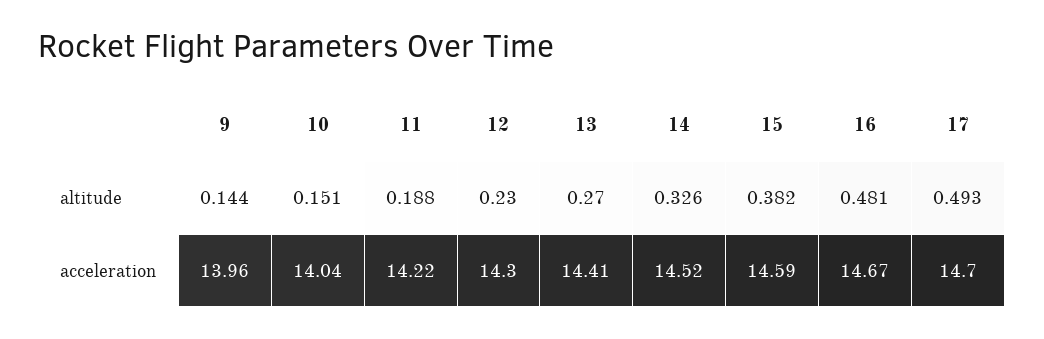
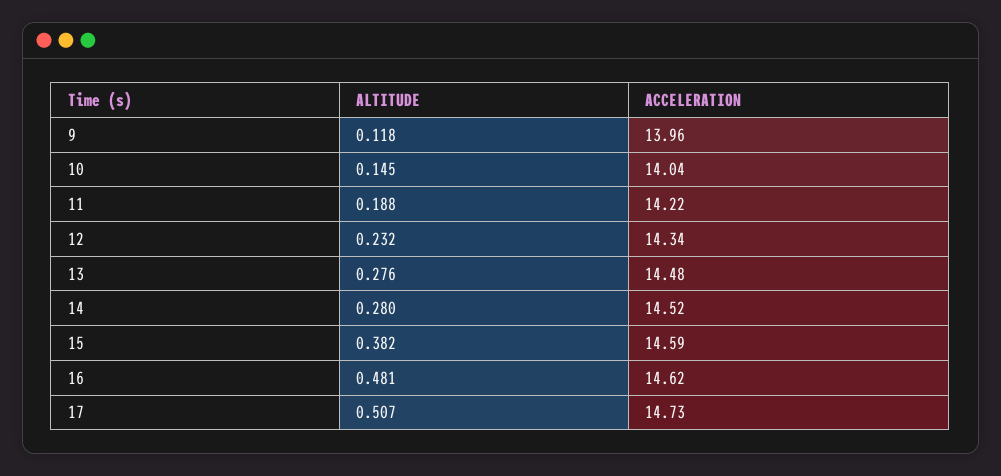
9, altitude: 0.144 -> 0.118
10, altitude: 0.151 -> 0.145
12, altitude: 0.23 -> 0.232
13, altitude: 0.27 -> 0.276
14, altitude: 0.326 -> 0.28
17, altitude: 0.493 -> 0.507
12, acceleration: 14.3 -> 14.34
13, acceleration: 14.41 -> 14.48
16, acceleration: 14.67 -> 14.62
17, acceleration: 14.7 -> 14.73

